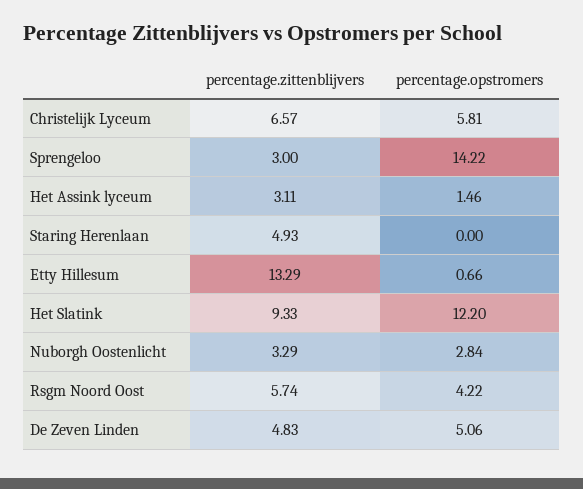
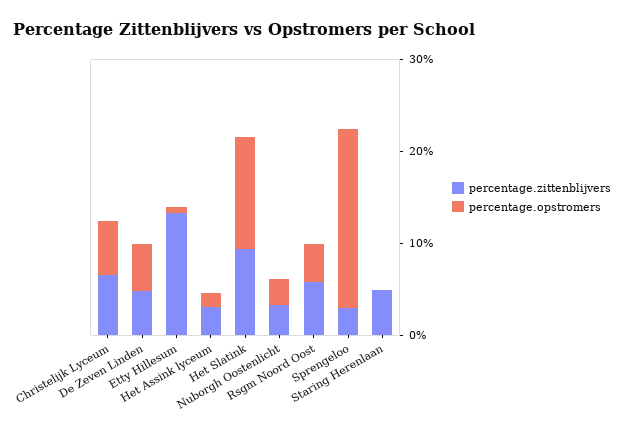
percentage.opstromers, Sprengeloo: 14.22 -> 20

